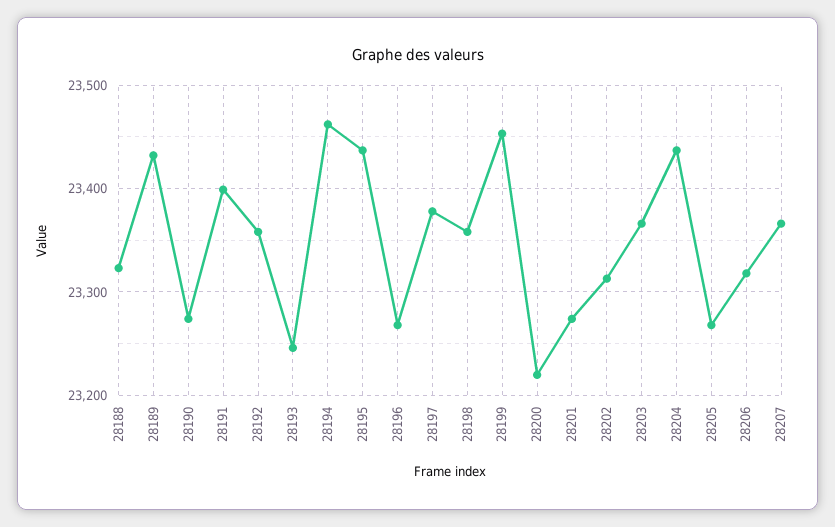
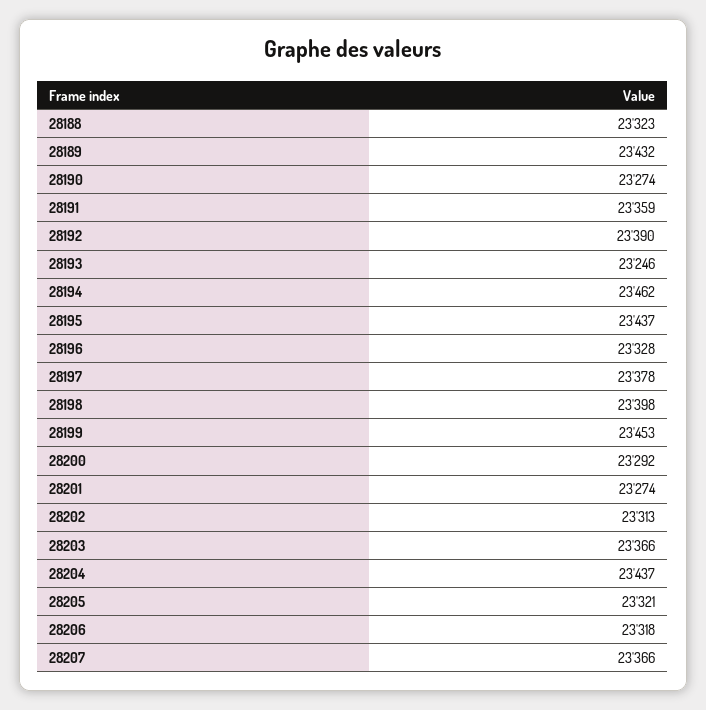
28191: 23400 -> 23359
28192: 23360 -> 23390
28196: 23270 -> 23328
28198: 23360 -> 23398
28200: 23220 -> 23292
28205: 23270 -> 23321

